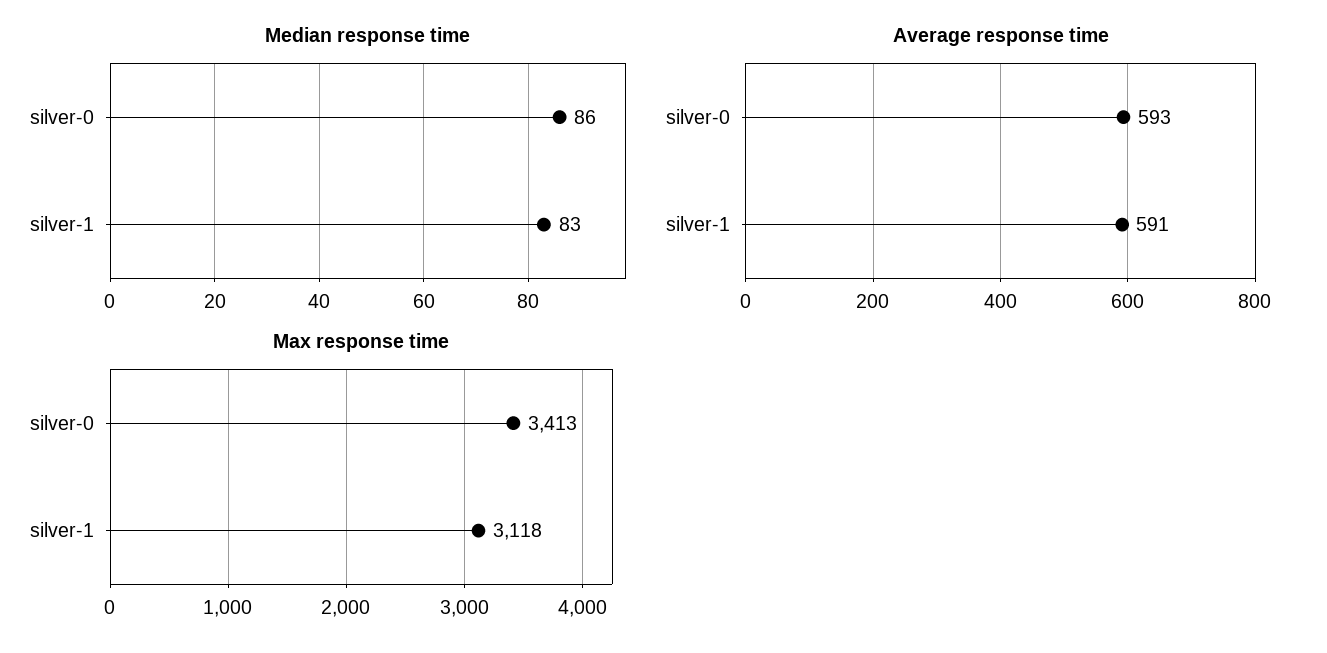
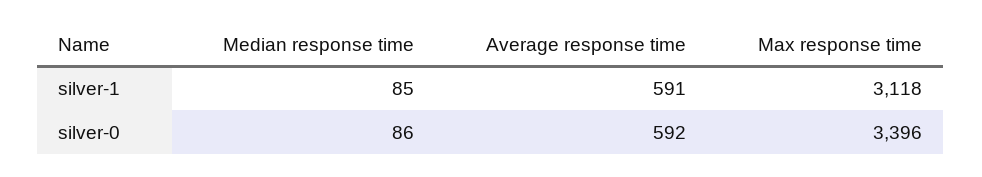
Median response time, silver-1: 83 -> 85
Average response time, silver-0: 593 -> 592
Max response time, silver-0: 3413 -> 3396

